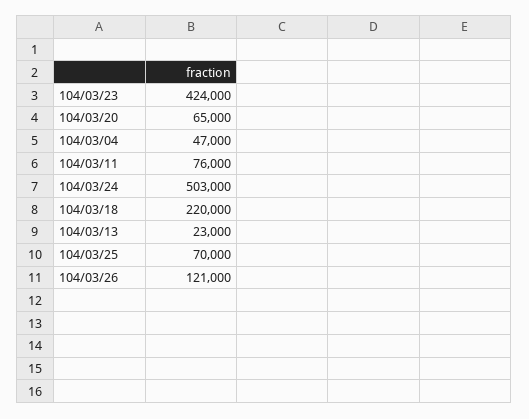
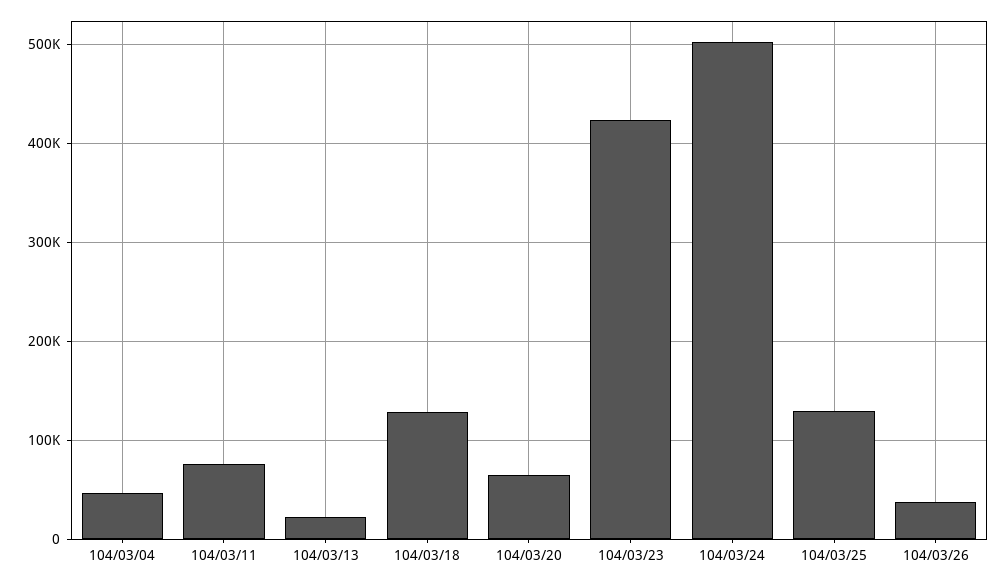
104/03/18: 220000 -> 130000
104/03/25: 70000 -> 130000
104/03/26: 121000 -> 40000

